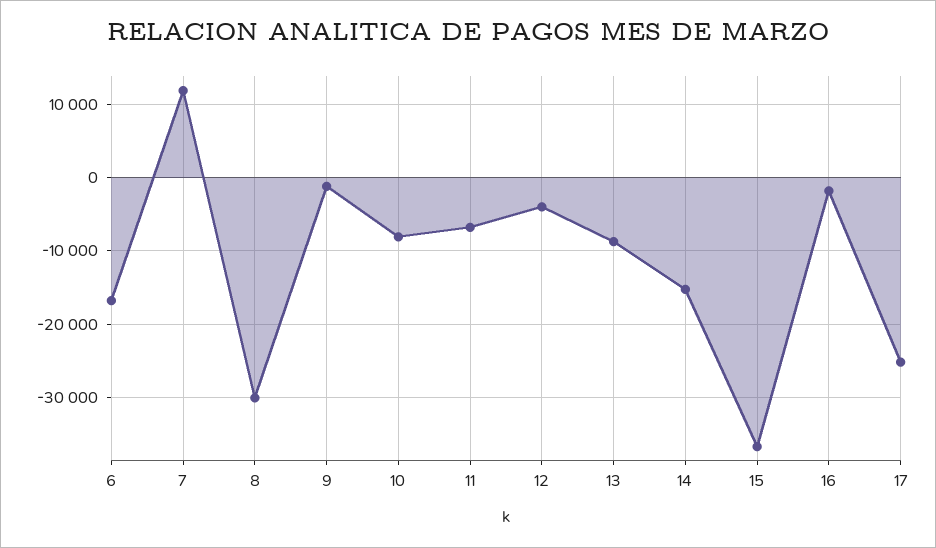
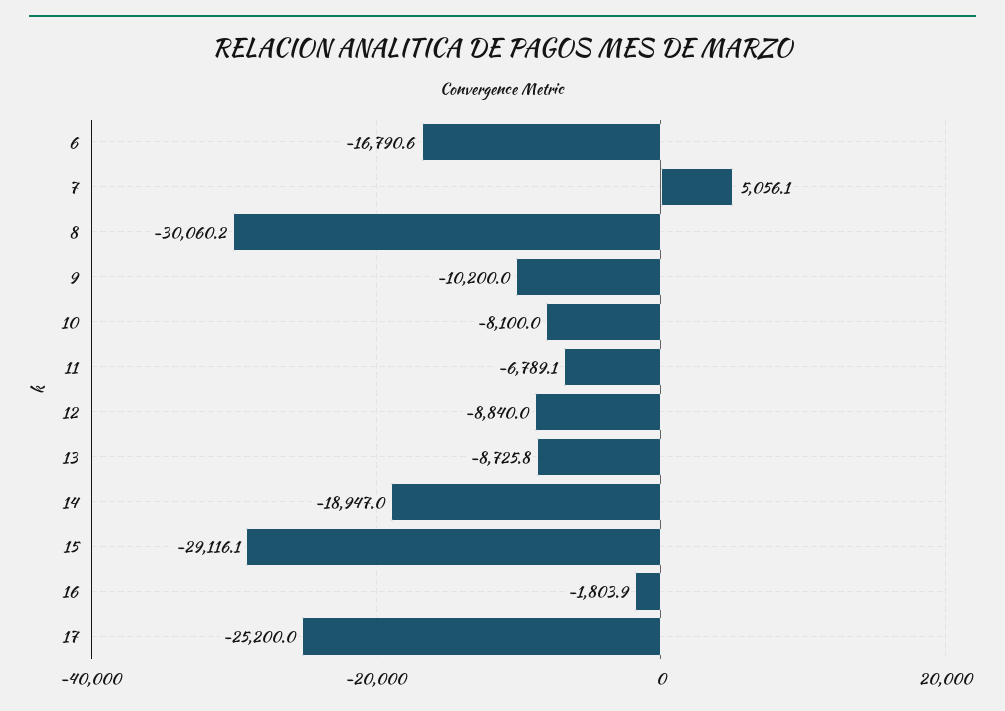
7: 12000 -> 5056.1
9: -1000 -> -10200
12: -4000 -> -8840
14: -15000 -> -18947
15: -37000 -> -29116.1

